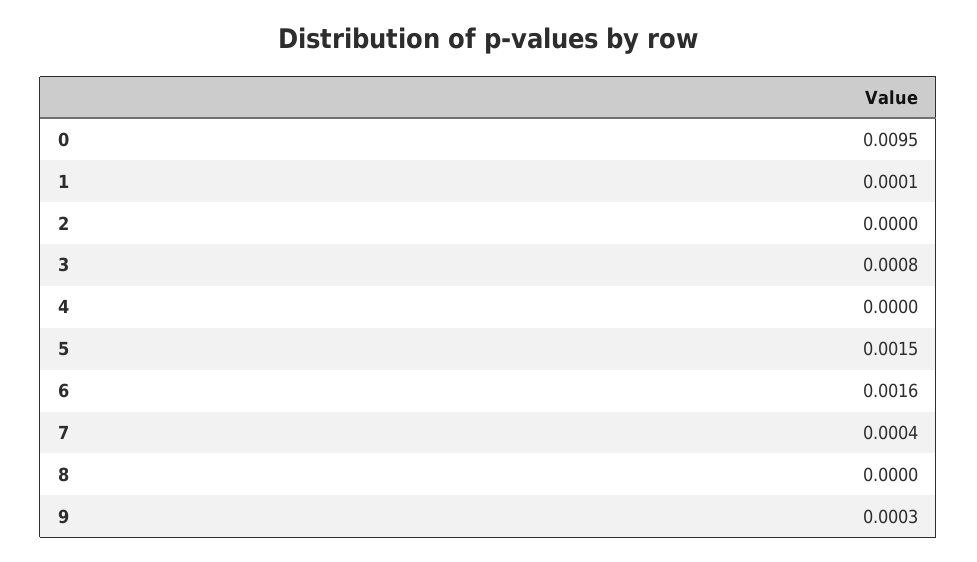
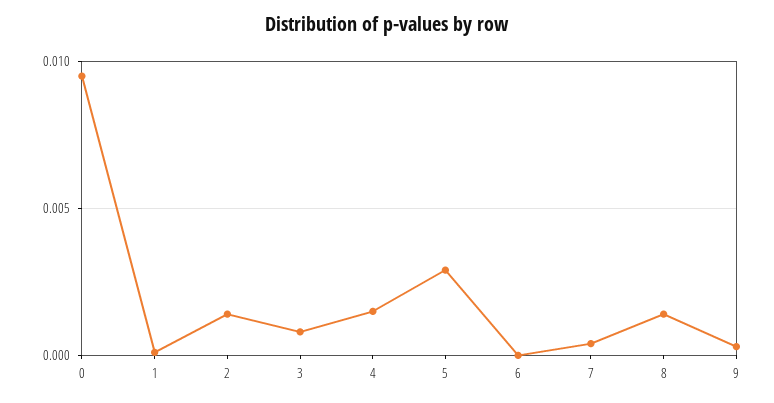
2: 0 -> 0.0015
4: 0 -> 0.0015
5: 0.0015 -> 0.003
6: 0.0016 -> 0
8: 0 -> 0.0015

